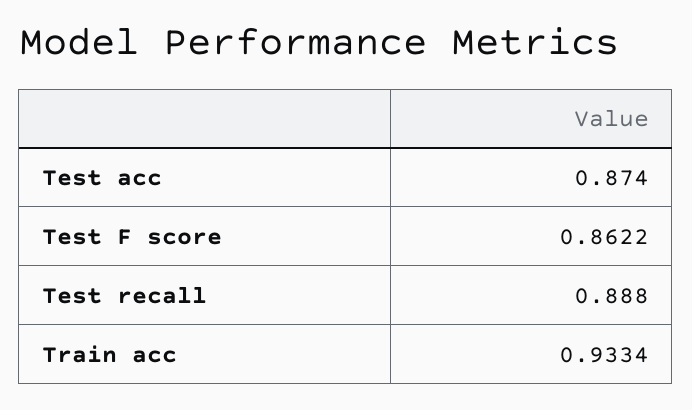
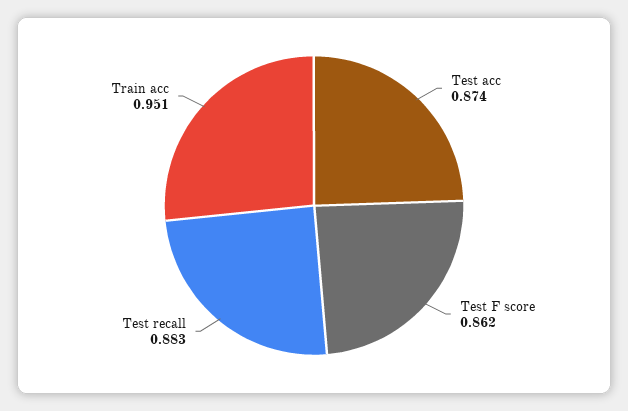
Test recall: 0.888 -> 0.883
Train acc: 0.9334 -> 0.951

